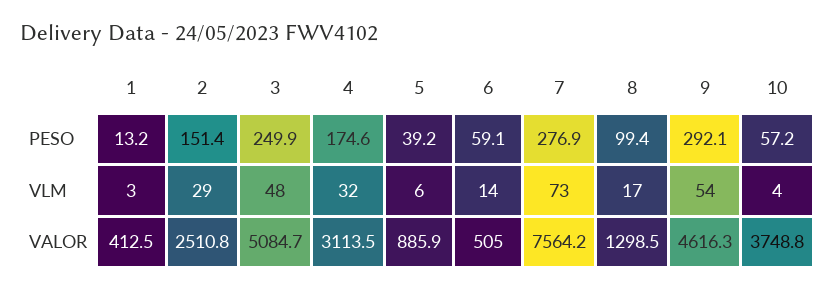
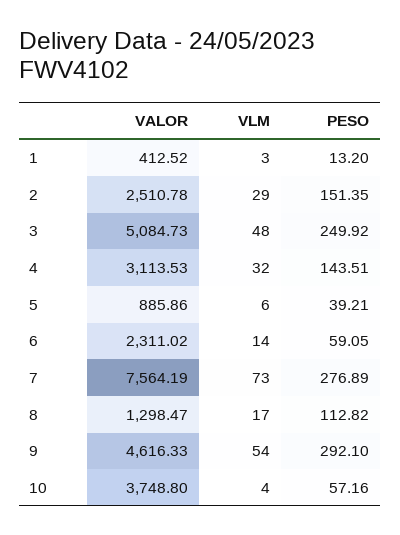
4, PESO: 174.6 -> 143.51
8, PESO: 99.4 -> 112.82
6, VALOR: 505 -> 2311.02

